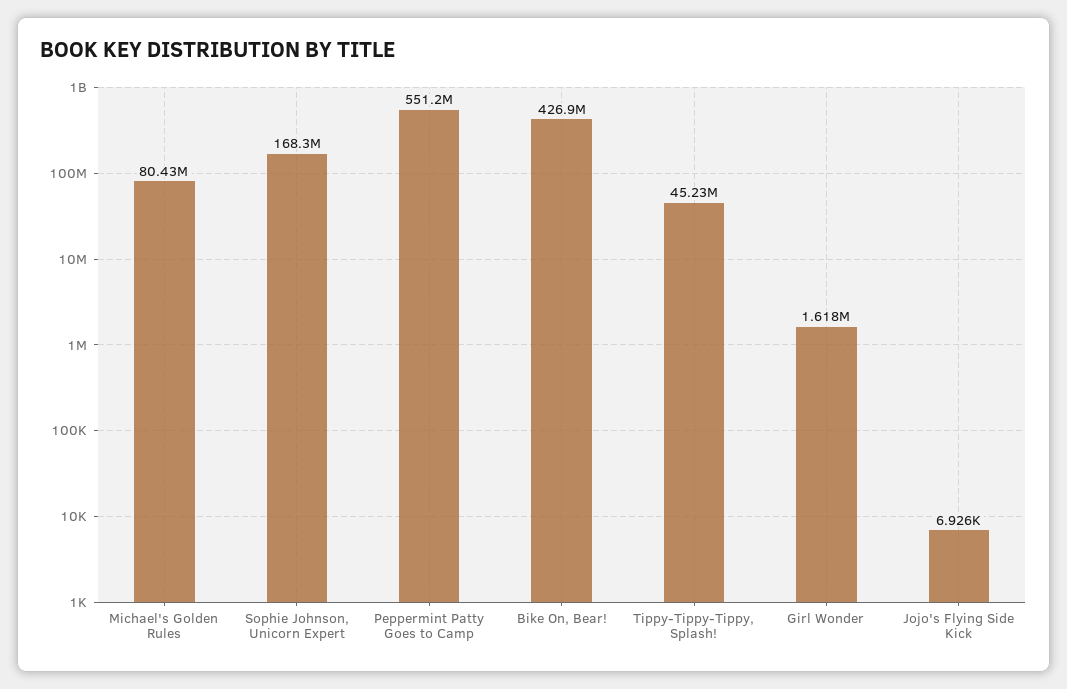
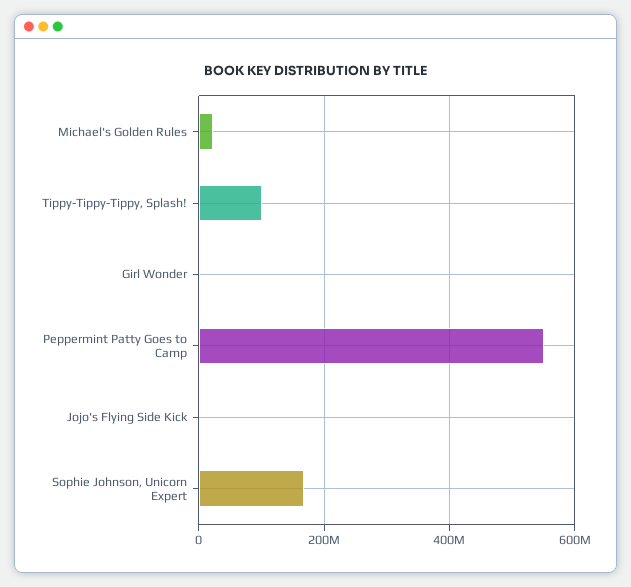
Michael's Golden Rules: 80430000 -> 20000000
Bike On, Bear!: 426900000 -> none
Tippy-Tippy-Tippy, Splash!: 45230000 -> 100000000

